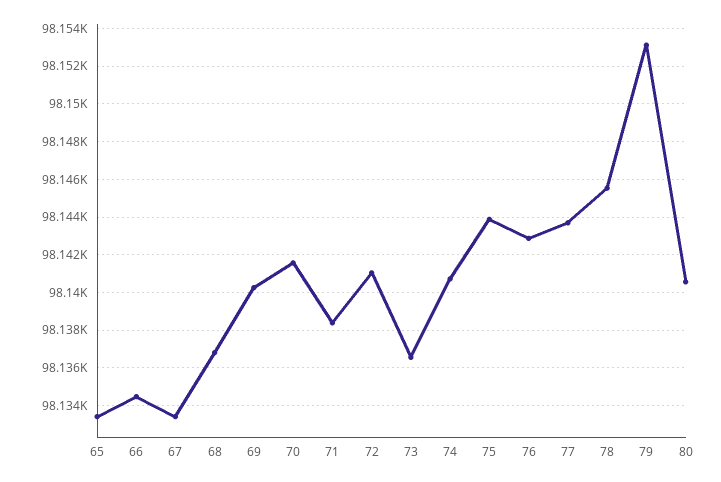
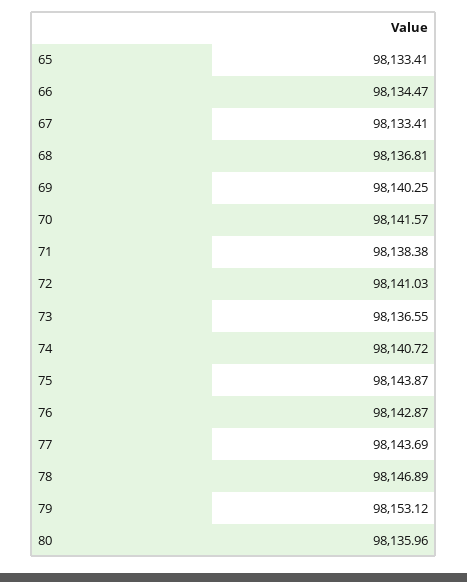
78: 98145.5 -> 98146.89
80: 98140.5 -> 98135.96

